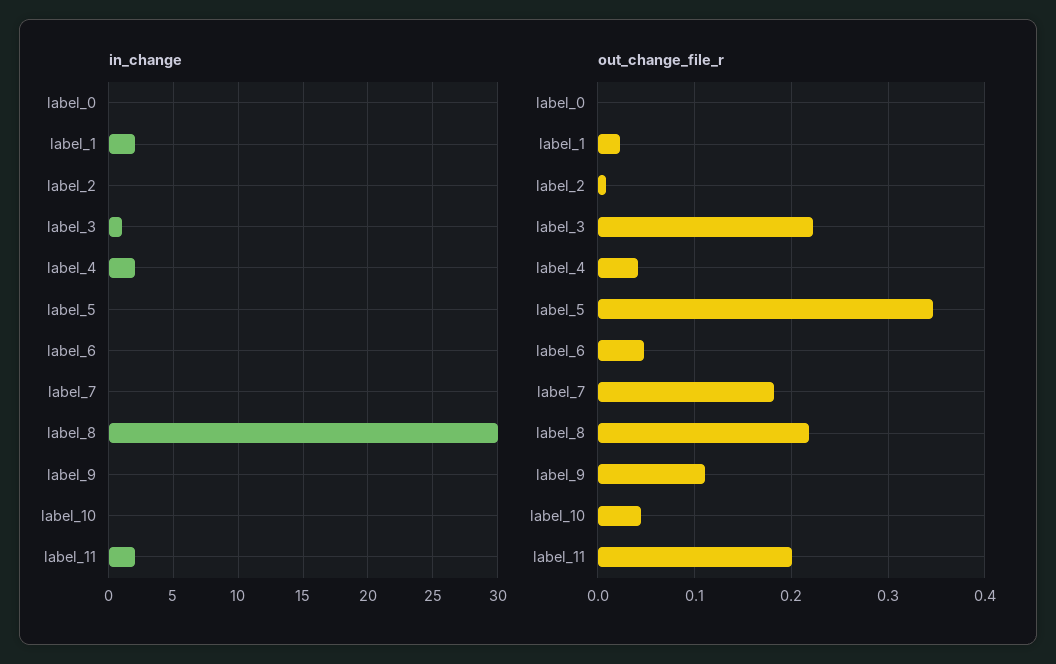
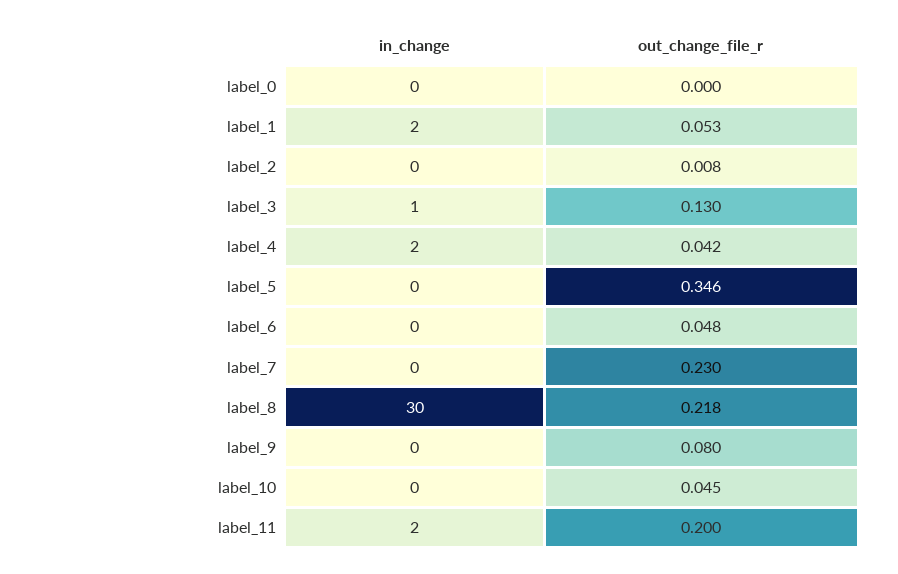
out_change_file_r, label_1: 0.02 -> 0.053
out_change_file_r, label_3: 0.22 -> 0.13
out_change_file_r, label_7: 0.18 -> 0.23
out_change_file_r, label_9: 0.11 -> 0.08

